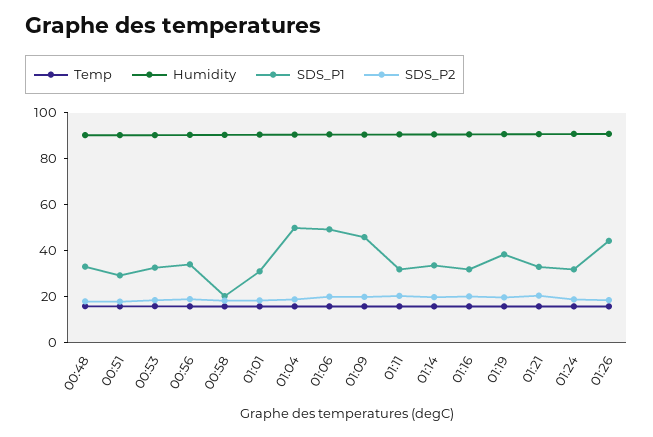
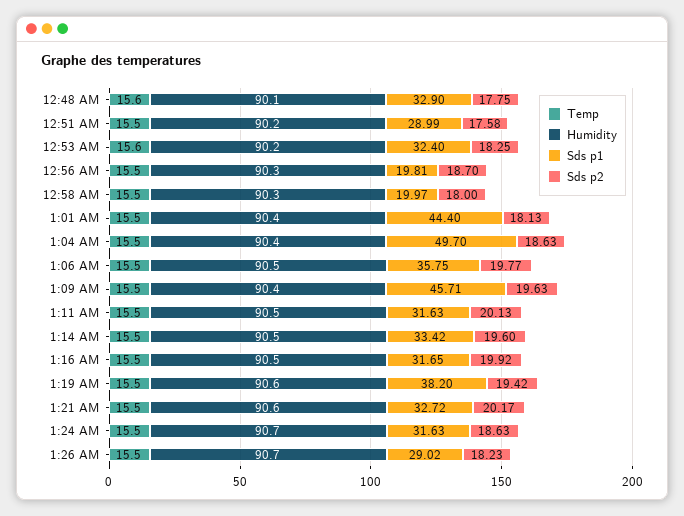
SDS_P1, 00:56: 35 -> 19.81
SDS_P1, 01:01: 30 -> 44.4
SDS_P1, 01:06: 50 -> 35.75
SDS_P1, 01:26: 45 -> 29.02

